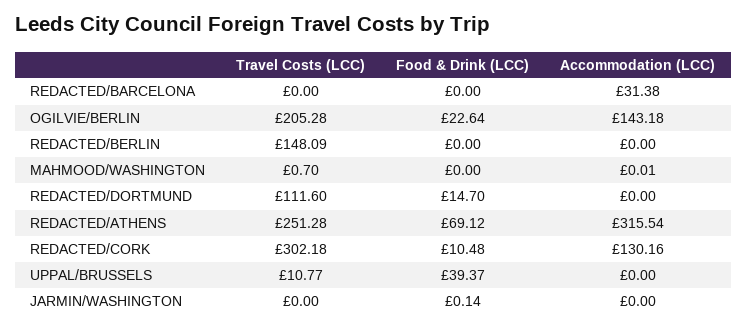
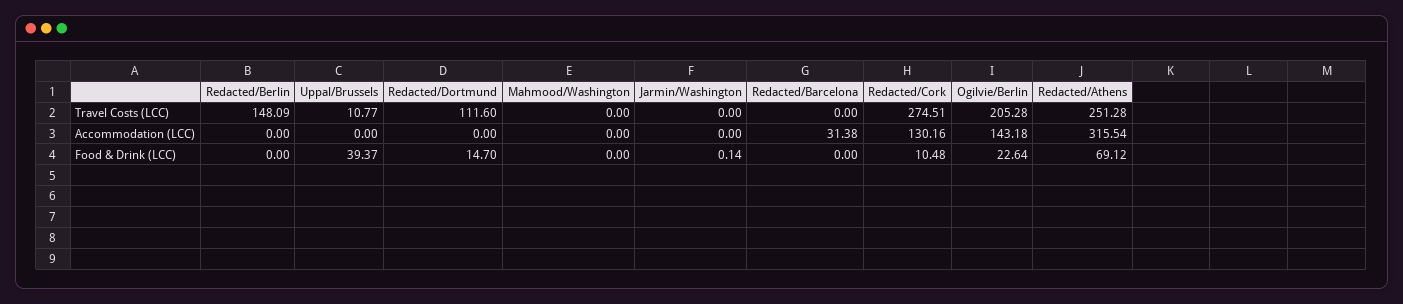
Travel Costs (LCC), MAHMOOD/WASHINGTON: 0.7 -> 0
Accommodation (LCC), MAHMOOD/WASHINGTON: 0.01 -> 0
Travel Costs (LCC), REDACTED/CORK: 302.18 -> 274.51

